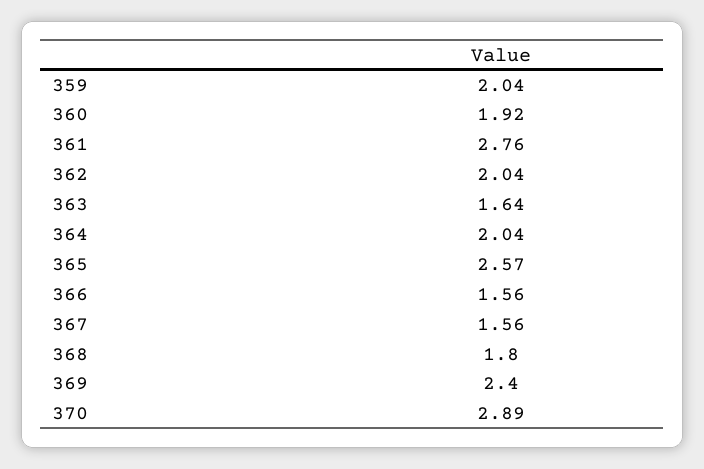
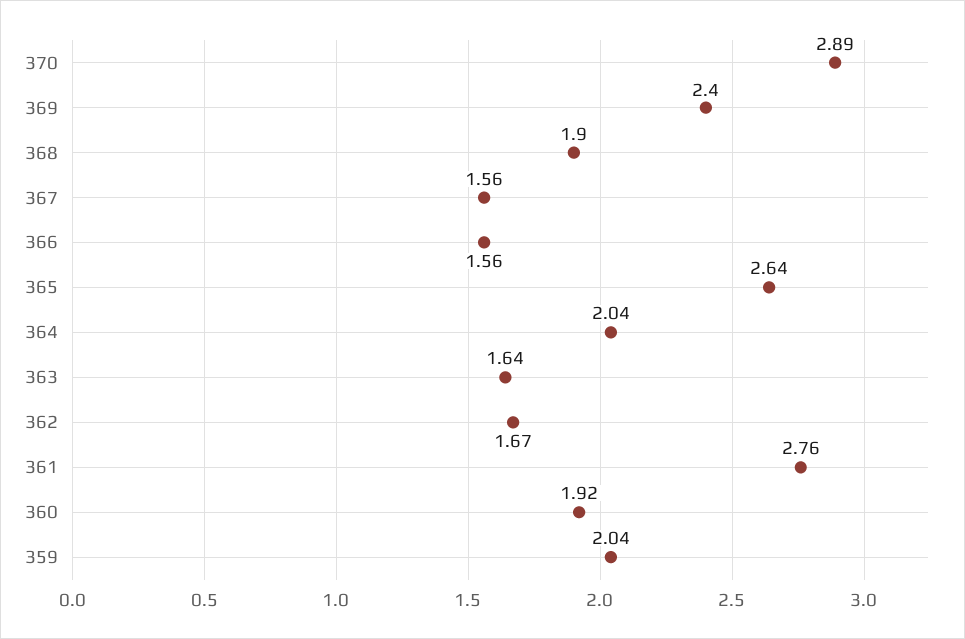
362: 2.04 -> 1.67
365: 2.57 -> 2.64
368: 1.8 -> 1.9

